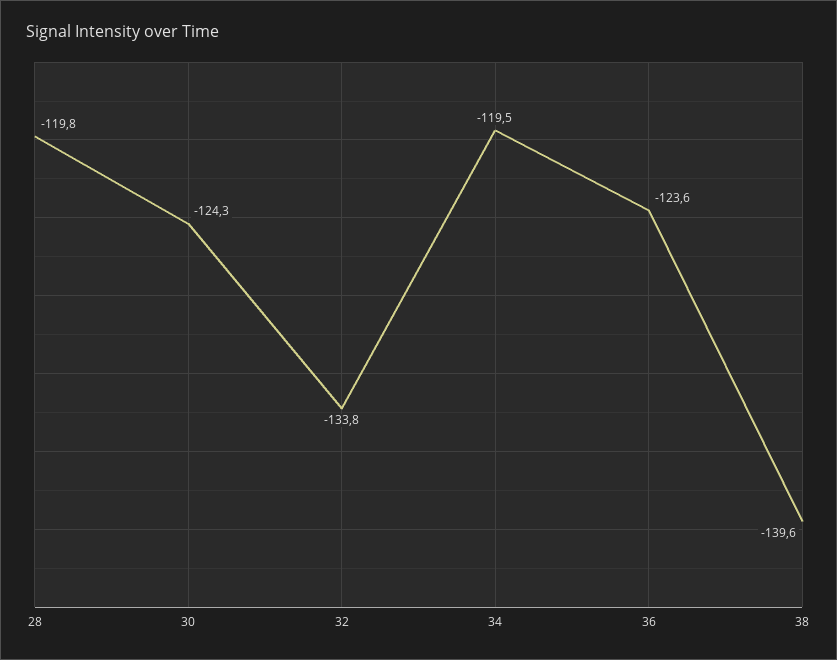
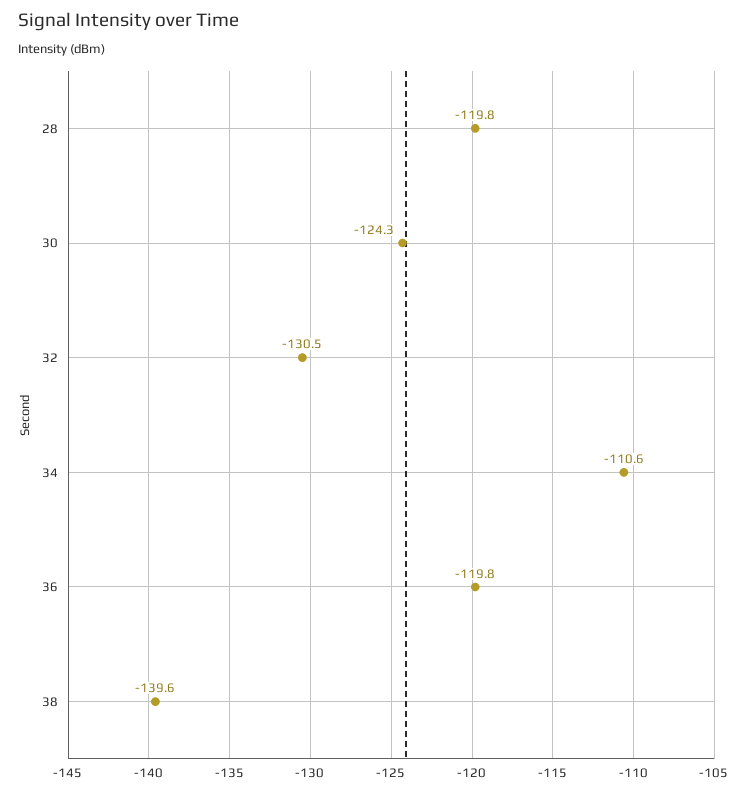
32: -133.8 -> -130.5
34: -119.5 -> -110.6
36: -123.6 -> -119.8

